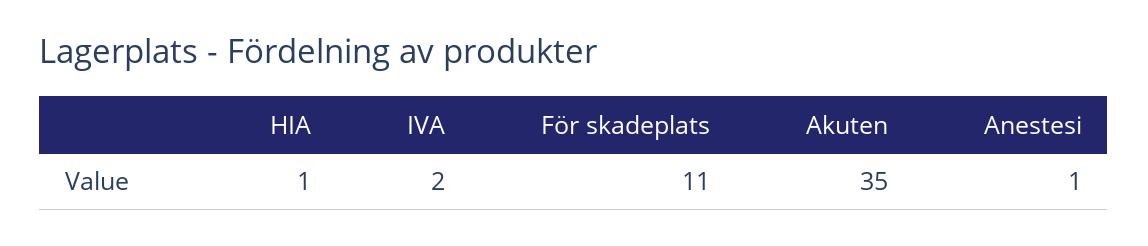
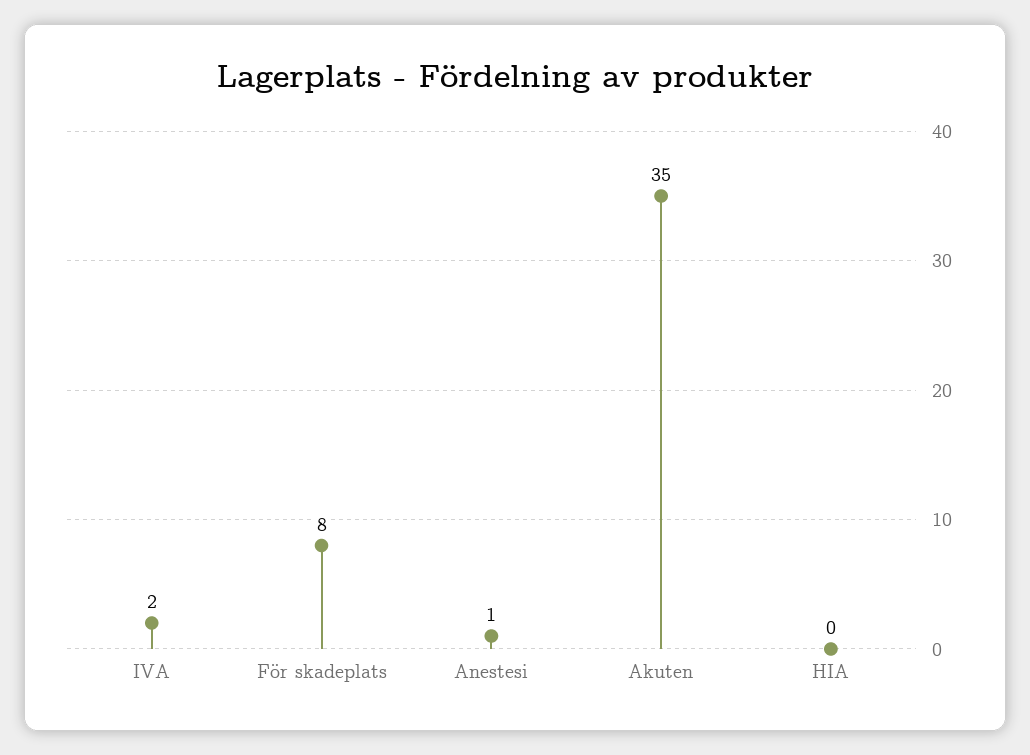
HIA: 1 -> 0
För skadeplats: 11 -> 8

